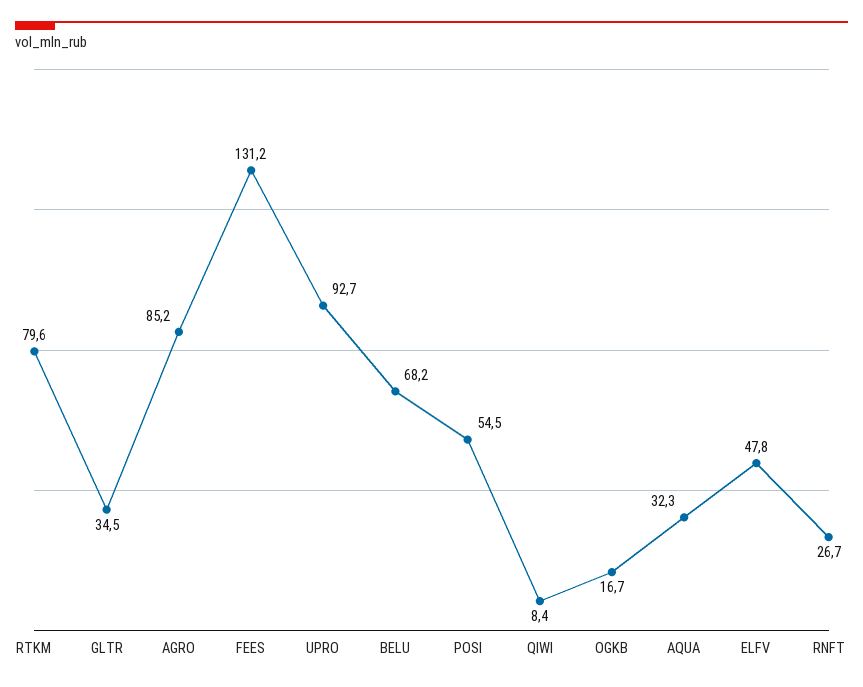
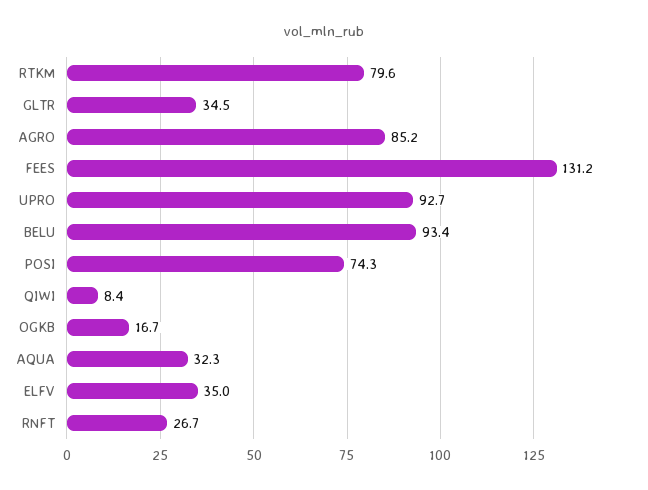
BELU: 68.2 -> 93.4
POSI: 54.5 -> 74.3
ELFV: 47.8 -> 35

